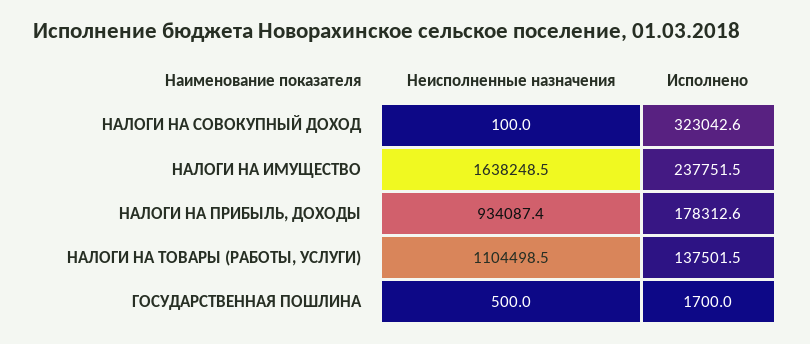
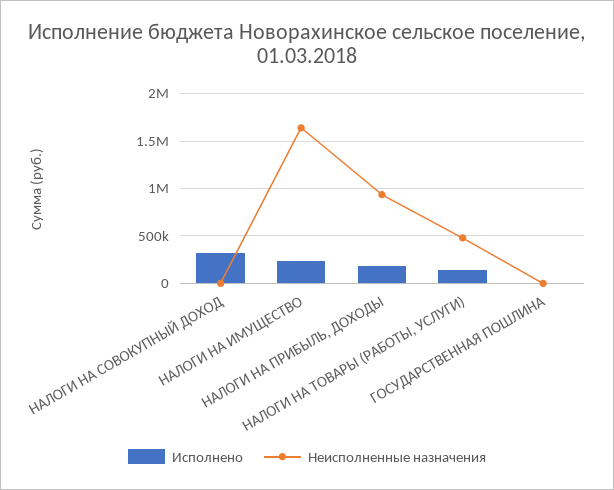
Неисполненные назначения, НАЛОГИ НА ТОВАРЫ (РАБОТЫ, УСЛУГИ): 1104498.5 -> 500000

